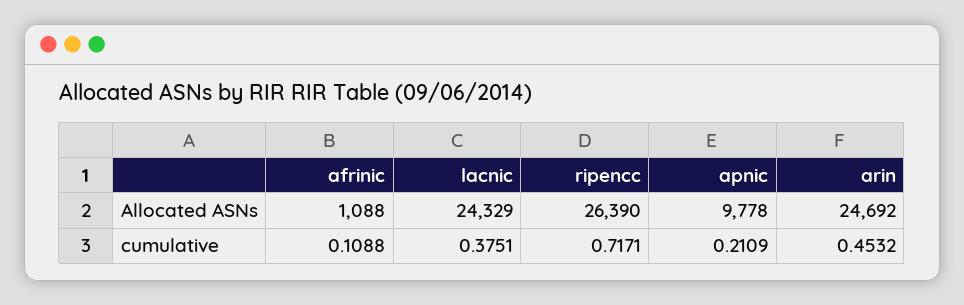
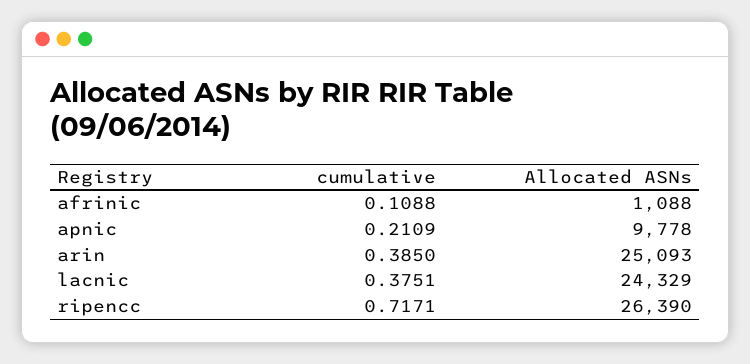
arin, Allocated ASNs: 24692 -> 25093
arin, cumulative: 0.4532 -> 0.385

